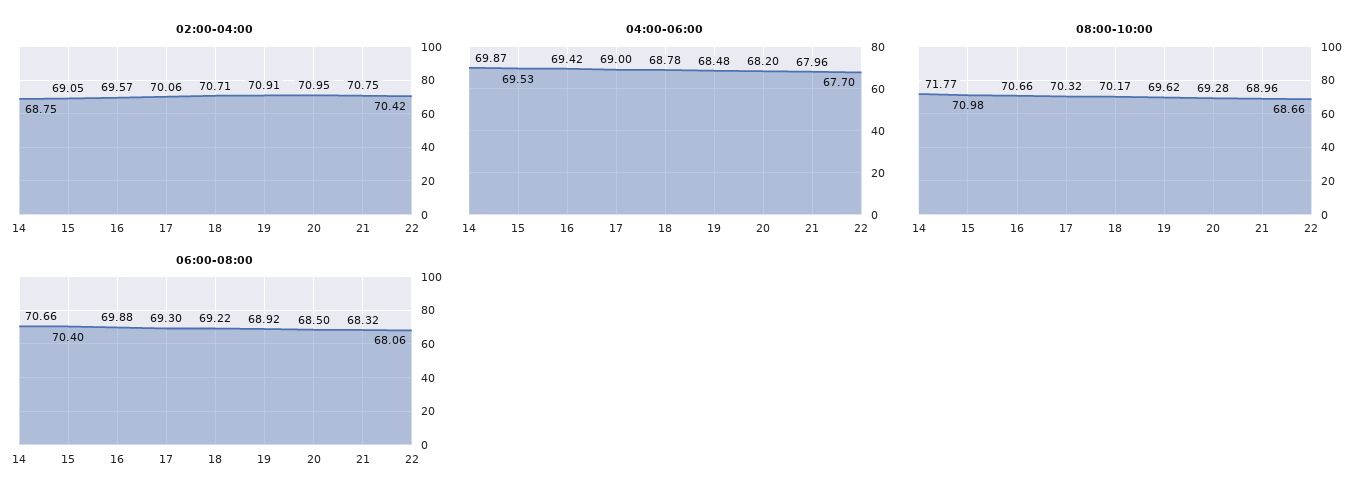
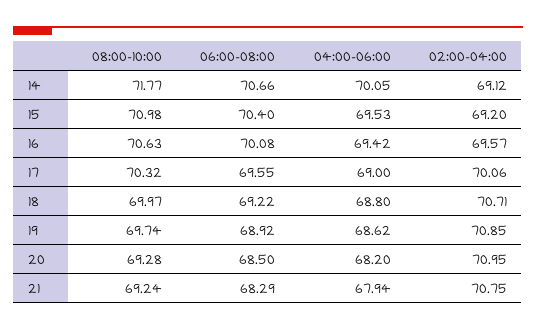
02:00-04:00, 14: 68.75 -> 69.12
02:00-04:00, 15: 69.05 -> 69.2
02:00-04:00, 19: 70.91 -> 70.85
02:00-04:00, 22: 70.42 -> none
04:00-06:00, 14: 69.87 -> 70.05
04:00-06:00, 18: 68.78 -> 68.8
04:00-06:00, 19: 68.48 -> 68.62
04:00-06:00, 21: 67.96 -> 67.94
04:00-06:00, 22: 67.7 -> none
08:00-10:00, 16: 70.66 -> 70.63
08:00-10:00, 18: 70.17 -> 69.97
08:00-10:00, 19: 69.62 -> 69.74
08:00-10:00, 21: 68.96 -> 69.24
08:00-10:00, 22: 68.66 -> none
06:00-08:00, 16: 69.88 -> 70.08
06:00-08:00, 17: 69.3 -> 69.55
06:00-08:00, 21: 68.32 -> 68.29
06:00-08:00, 22: 68.06 -> none

